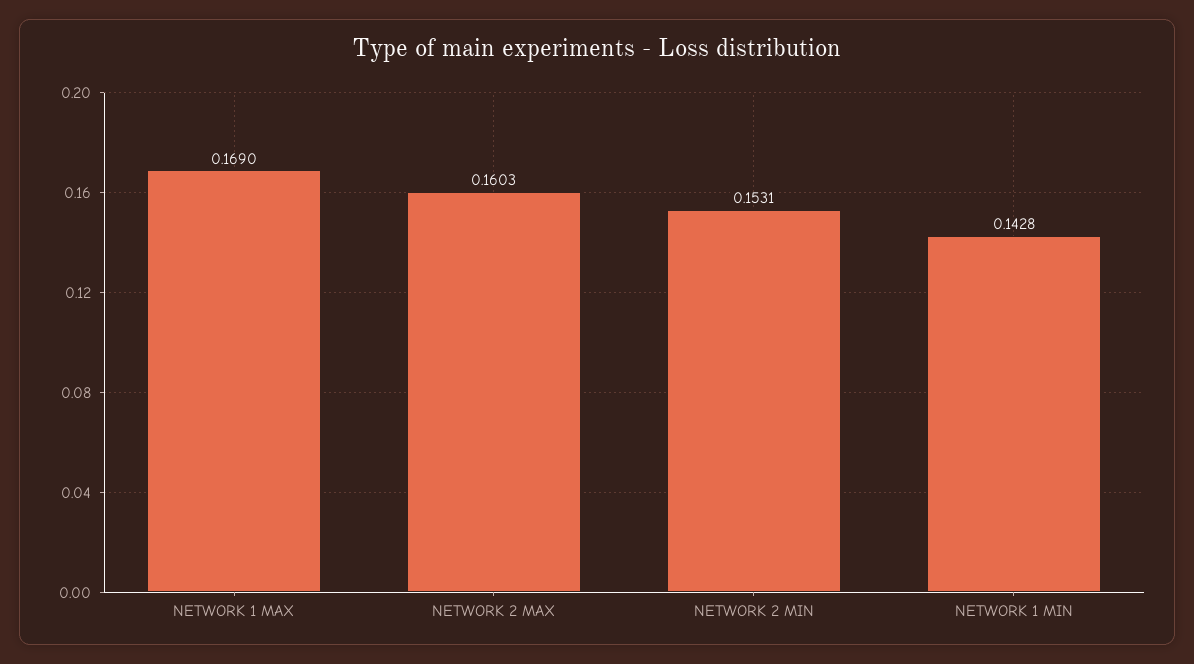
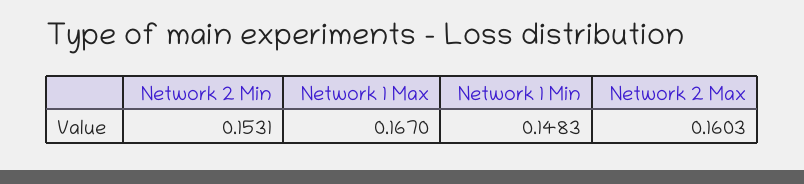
NETWORK 1 MAX: 0.169 -> 0.167
NETWORK 1 MIN: 0.1428 -> 0.1483

